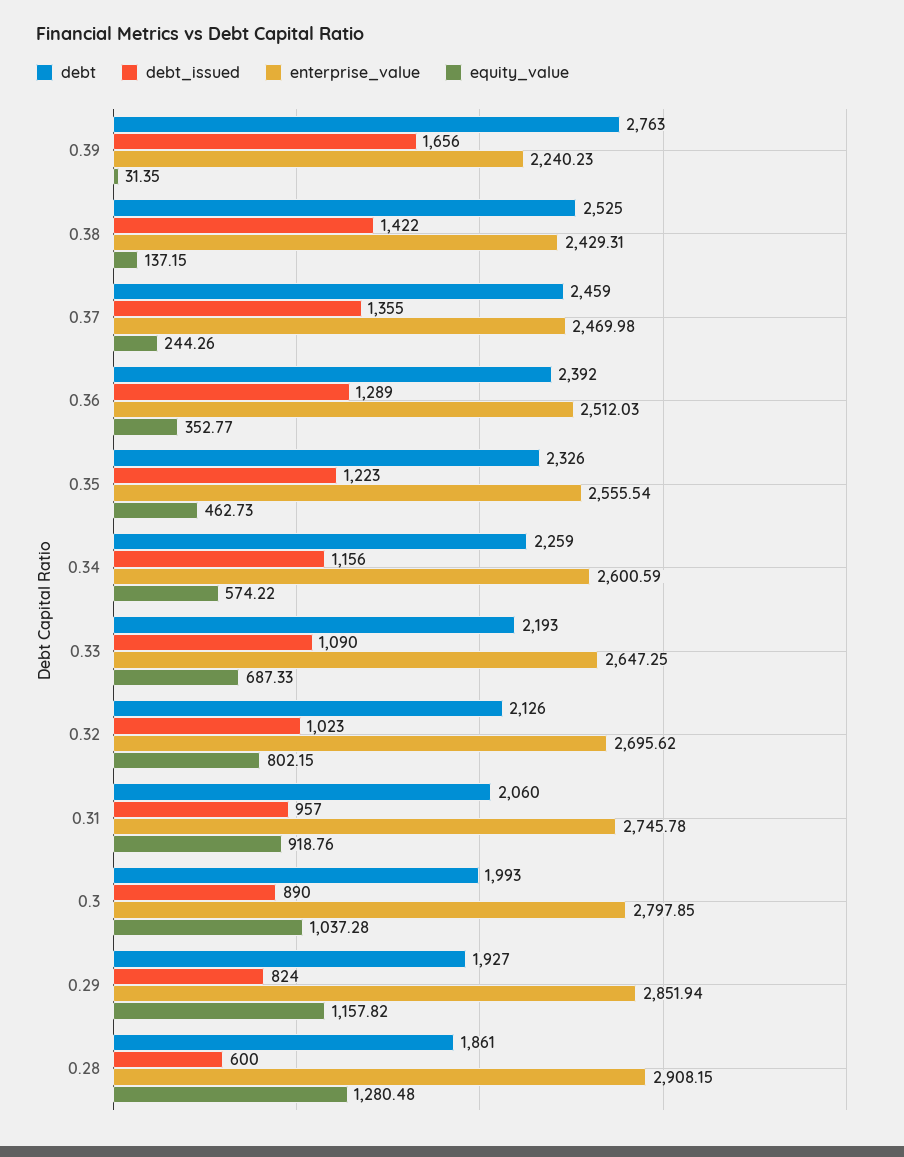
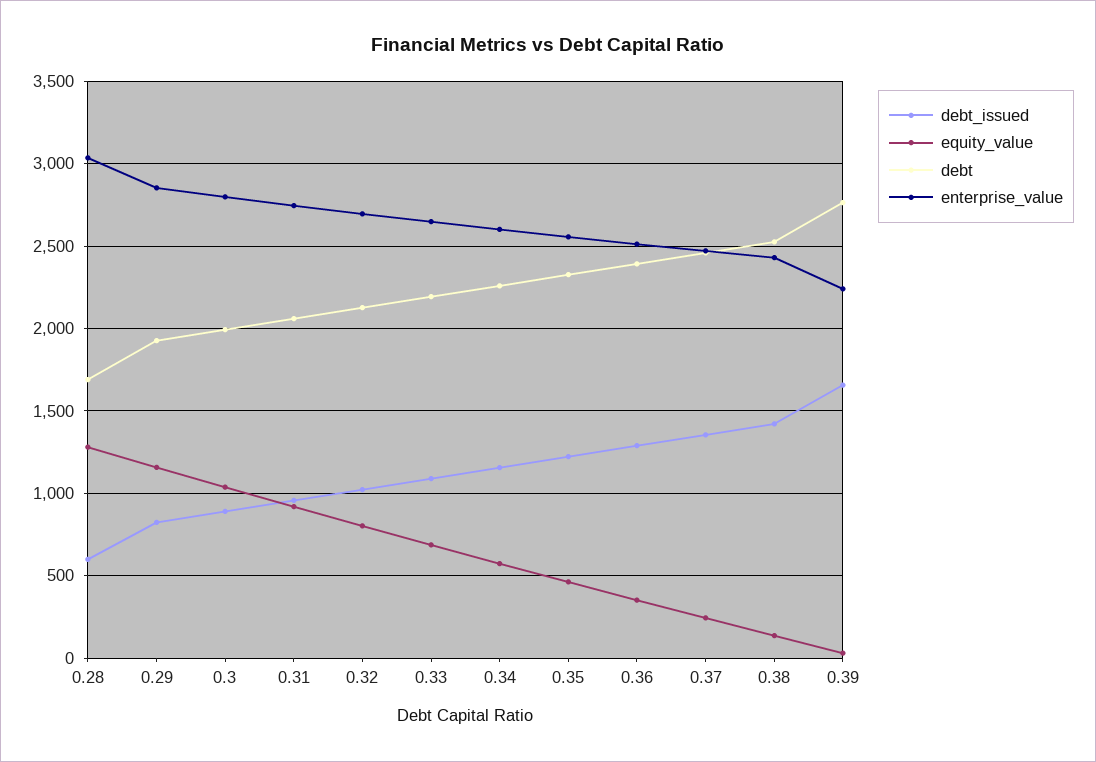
debt, 0.28: 1861 -> 1700
enterprise_value, 0.28: 2908.15 -> 3050

